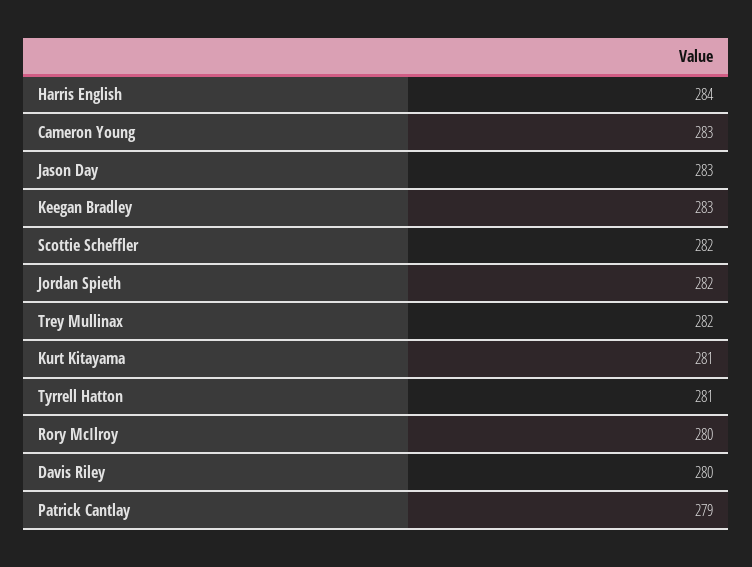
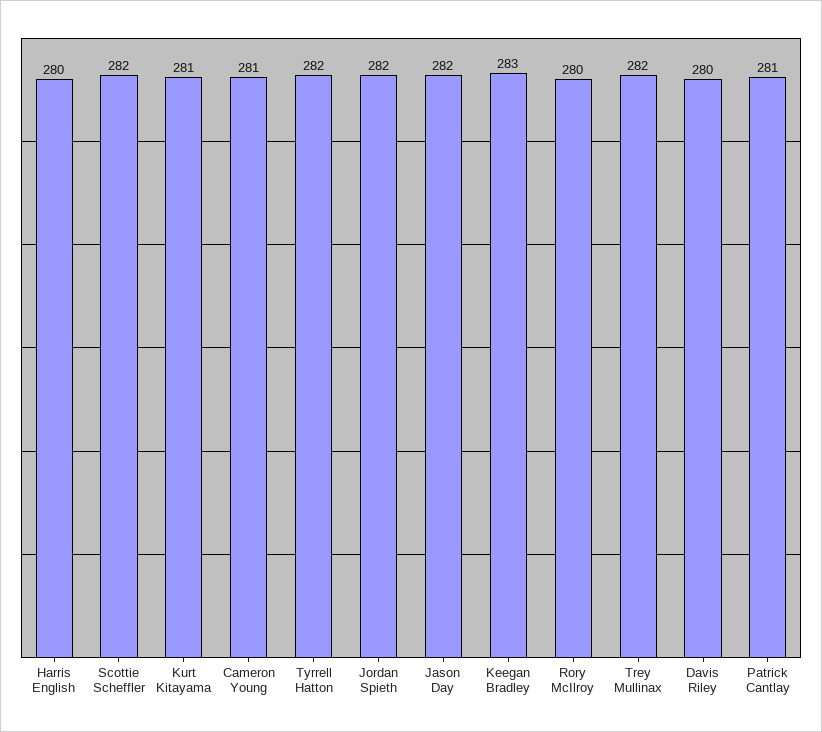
Harris English: 284 -> 280
Cameron Young: 283 -> 281
Jason Day: 283 -> 282
Tyrrell Hatton: 281 -> 282
Patrick Cantlay: 279 -> 281

